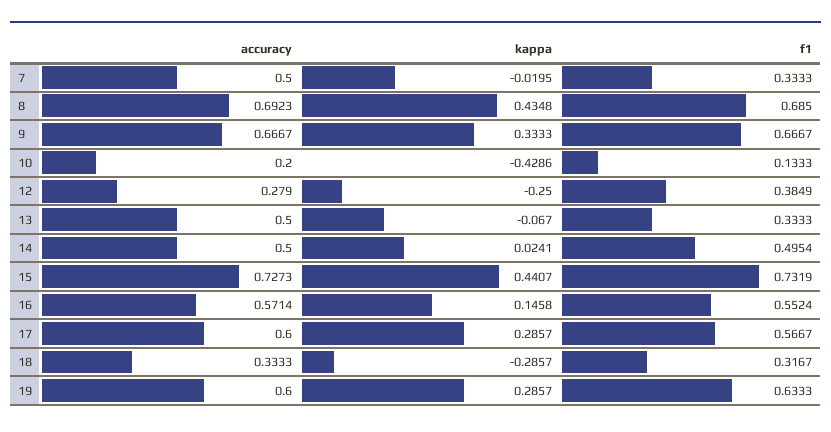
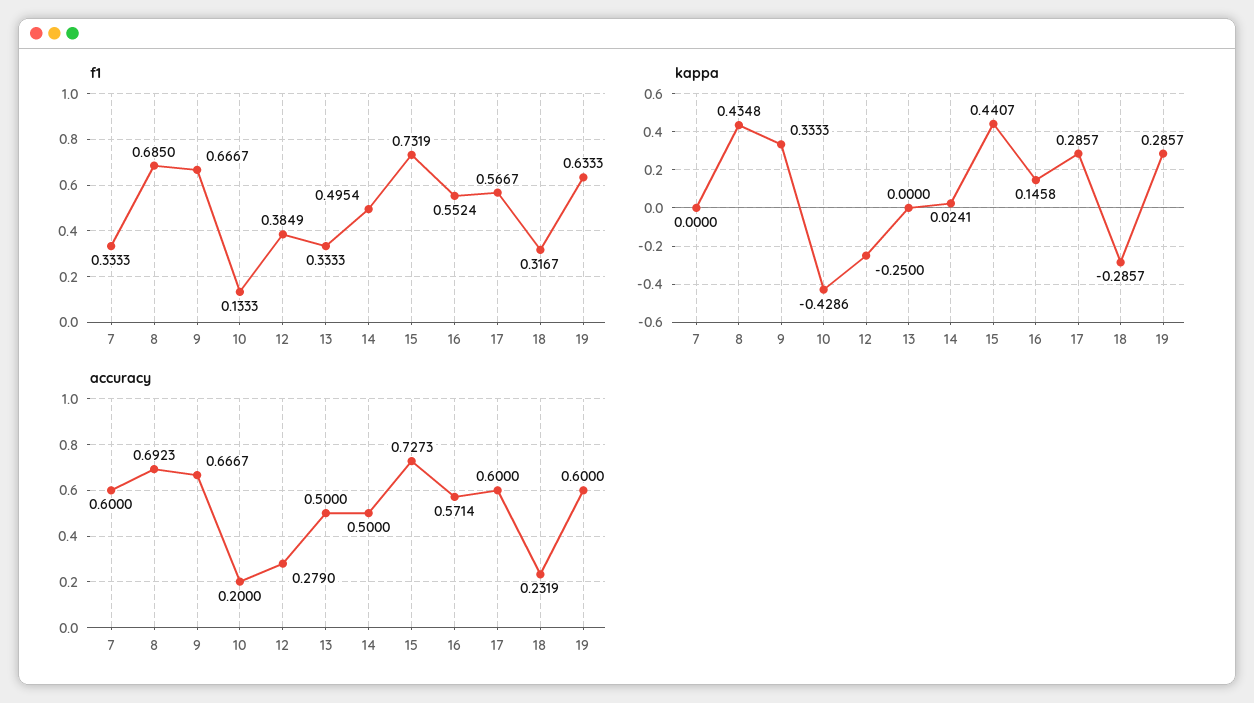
accuracy, 7: 0.5 -> 0.6
kappa, 7: -0.0195 -> 0
kappa, 13: -0.067 -> 0
accuracy, 18: 0.3333 -> 0.2319

